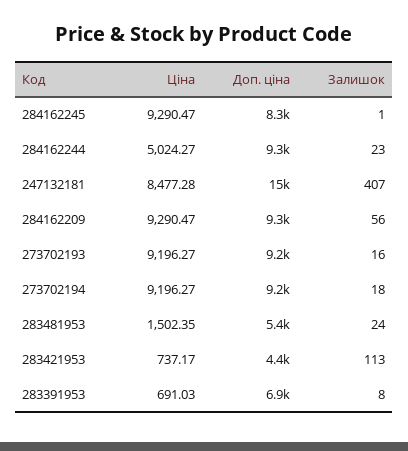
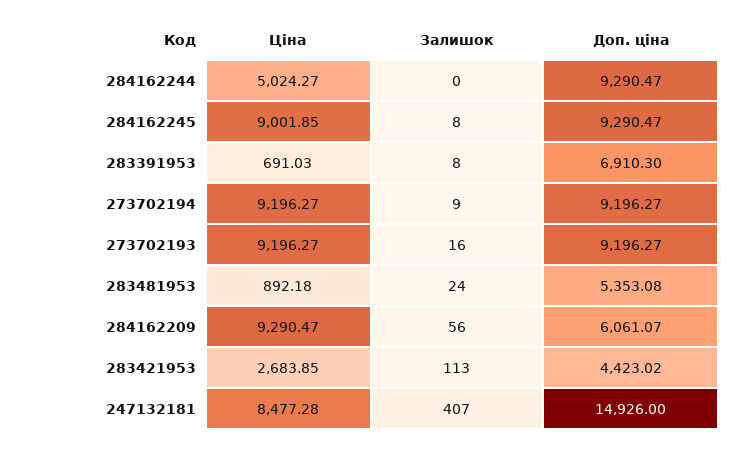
Ціна, 284162245: 9290.47 -> 9001.85
Доп. ціна, 284162245: 8300 -> 9290.47
Залишок, 284162245: 1 -> 8
Залишок, 284162244: 23 -> 0
Доп. ціна, 284162209: 9300 -> 6061.07
Залишок, 273702194: 18 -> 9
Ціна, 283481953: 1502.35 -> 892.18
Ціна, 283421953: 737.17 -> 2683.85

